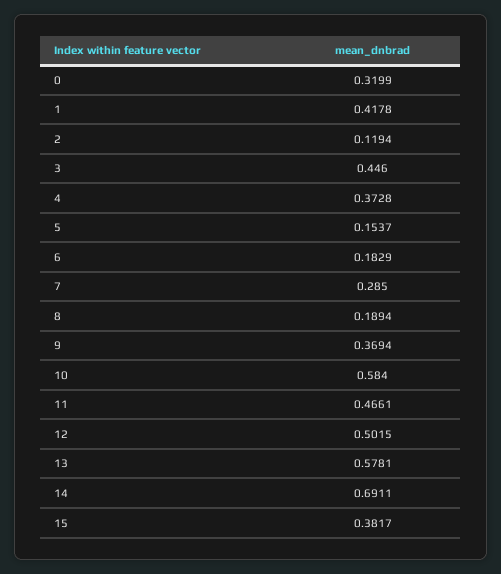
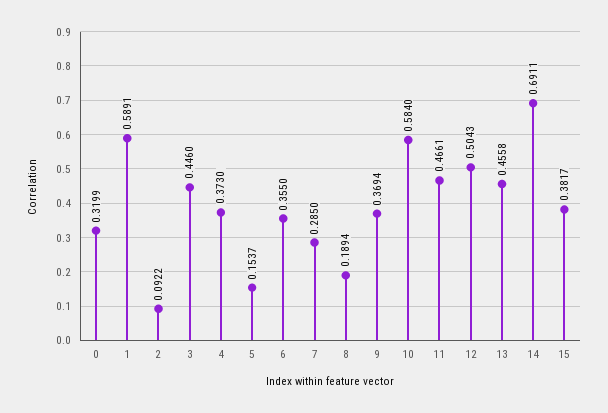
1: 0.4178 -> 0.5891
2: 0.1194 -> 0.0922
4: 0.3728 -> 0.373
6: 0.1829 -> 0.355
12: 0.5015 -> 0.5043
13: 0.5781 -> 0.4558

